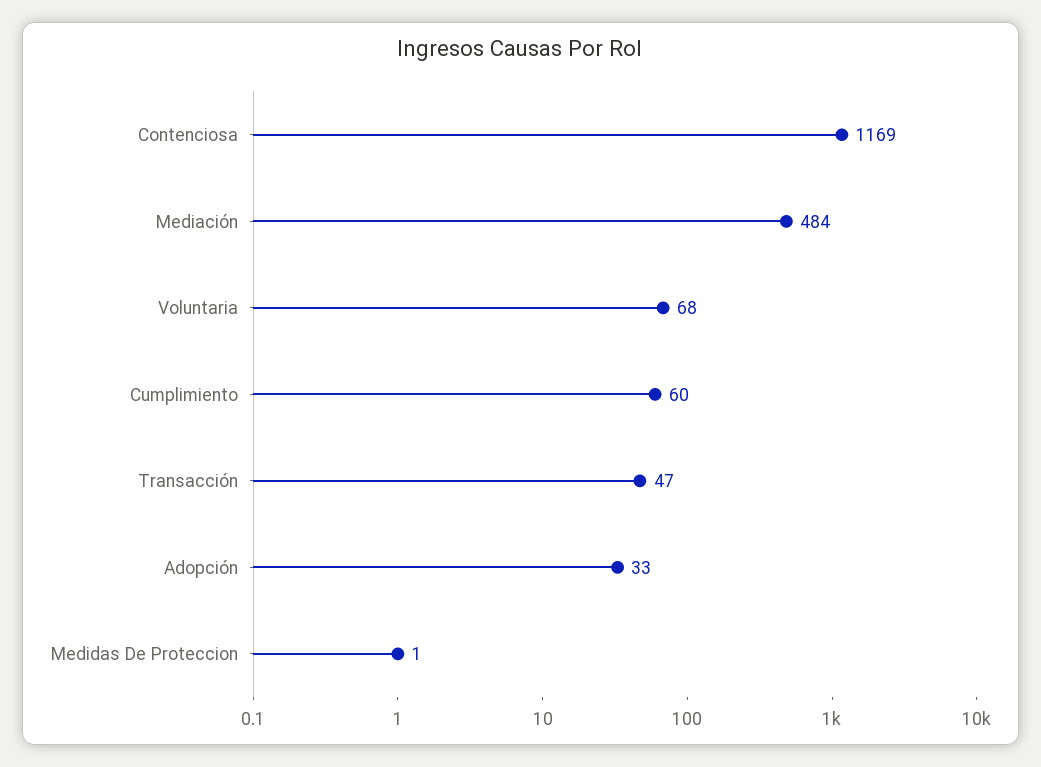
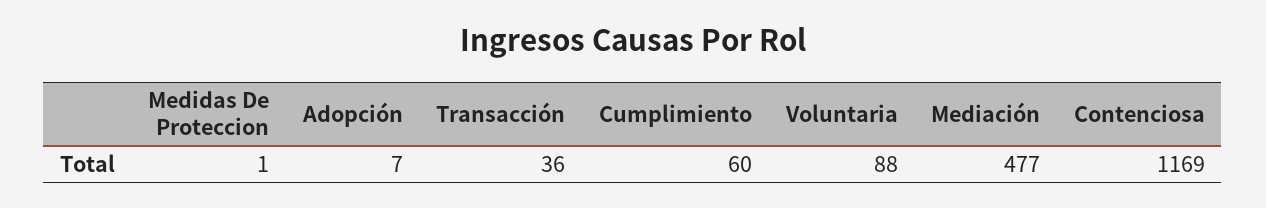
Mediación: 484 -> 477
Voluntaria: 68 -> 88
Transacción: 47 -> 36
Adopción: 33 -> 7

